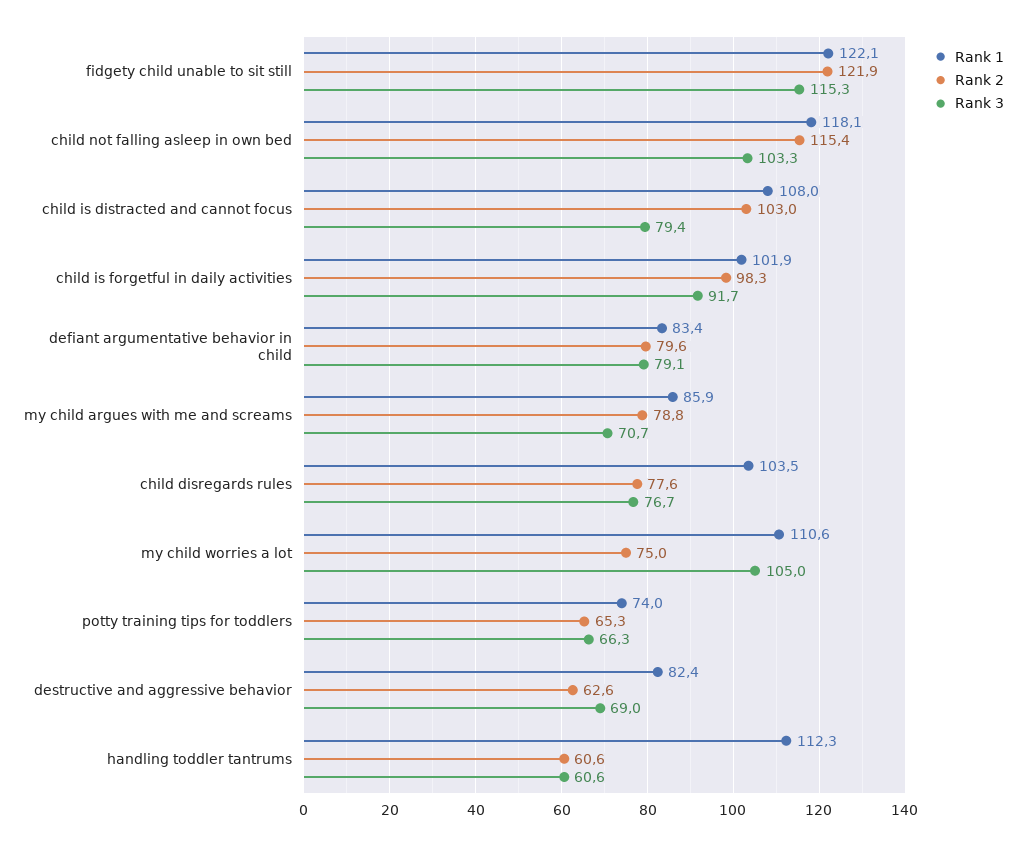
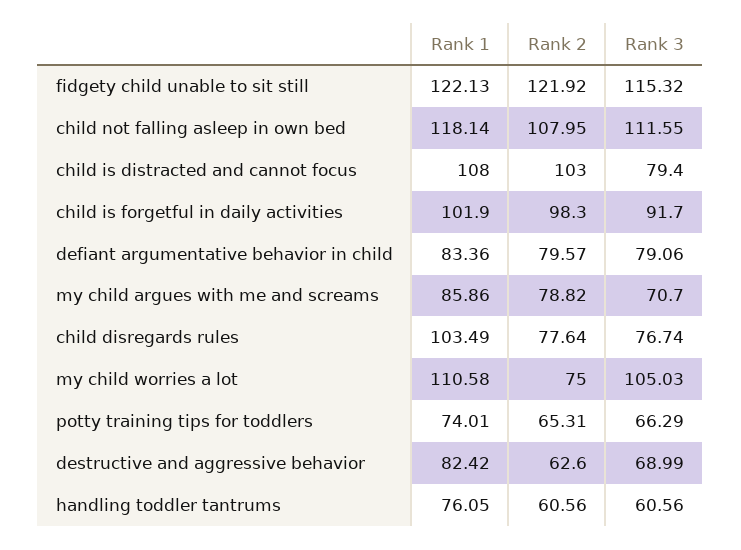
Rank 2, child not falling asleep in own bed: 115.4 -> 107.95
Rank 3, child not falling asleep in own bed: 103.3 -> 111.55
Rank 1, handling toddler tantrums: 112.3 -> 76.05

